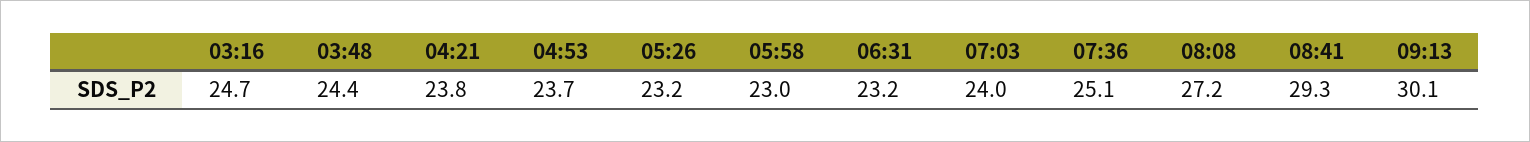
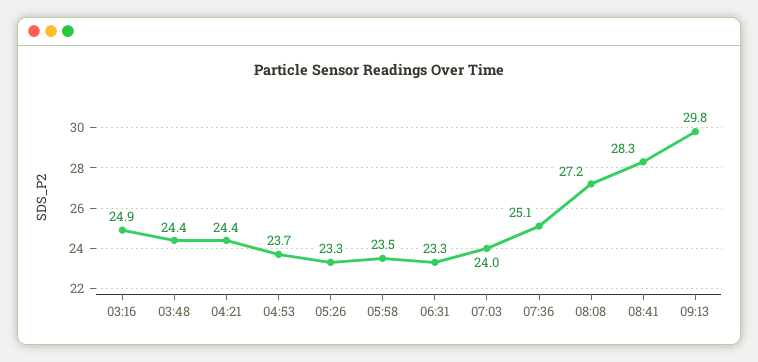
03:16: 24.7 -> 24.9
04:21: 23.8 -> 24.4
05:26: 23.2 -> 23.3
05:58: 23 -> 23.5
06:31: 23.2 -> 23.3
08:41: 29.3 -> 28.3
09:13: 30.1 -> 29.8

